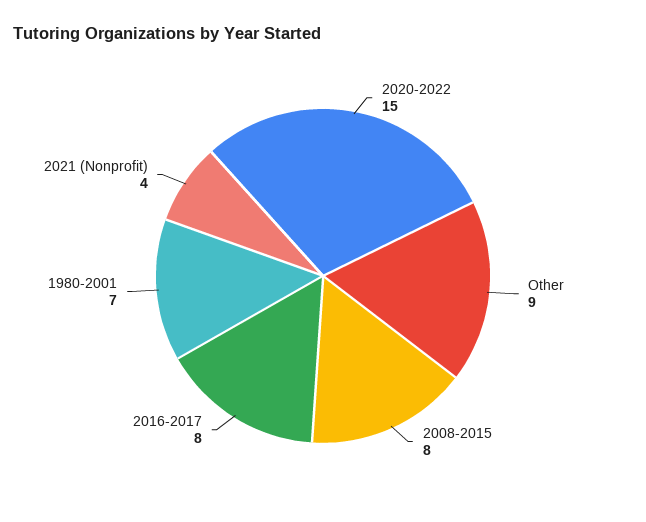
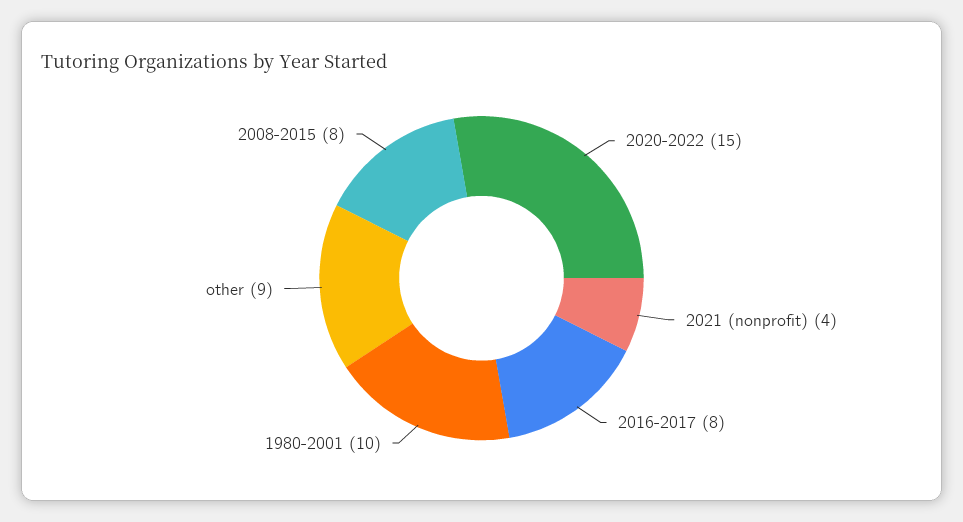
1980-2001: 7 -> 10

